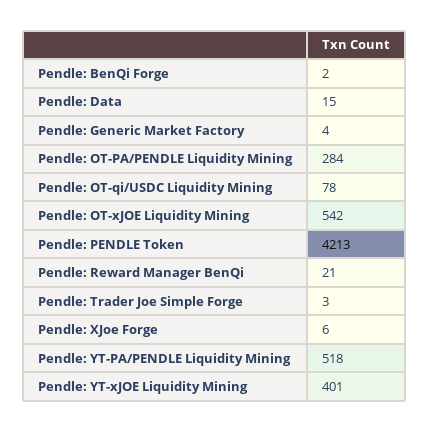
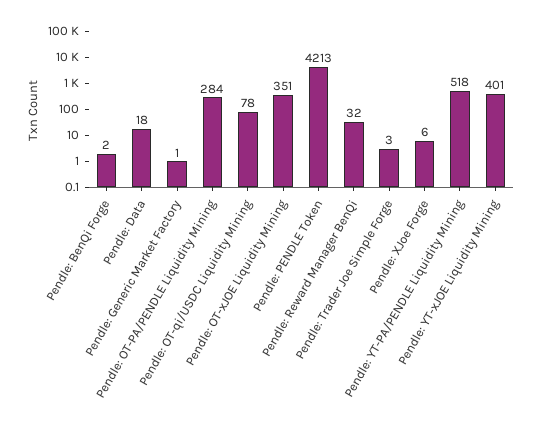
Pendle: Data: 15 -> 18
Pendle: Generic Market Factory: 4 -> 1
Pendle: OT-xJOE Liquidity Mining: 542 -> 351
Pendle: Reward Manager BenQi: 21 -> 32

